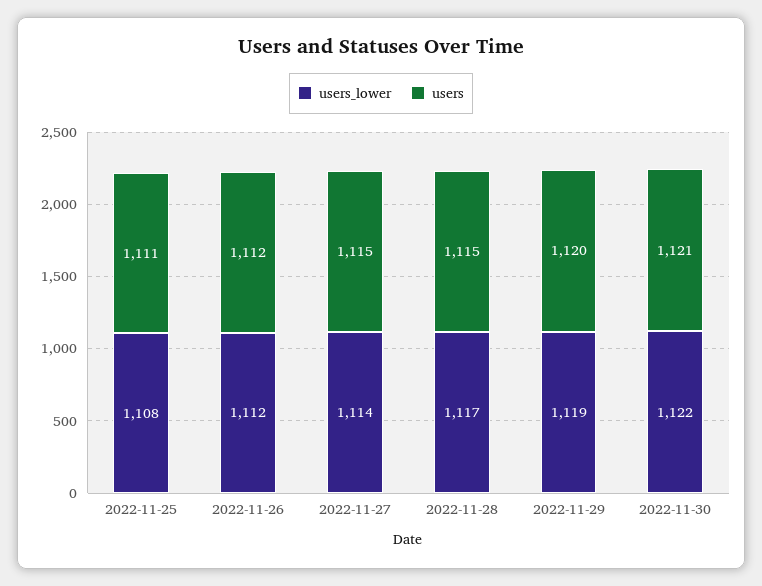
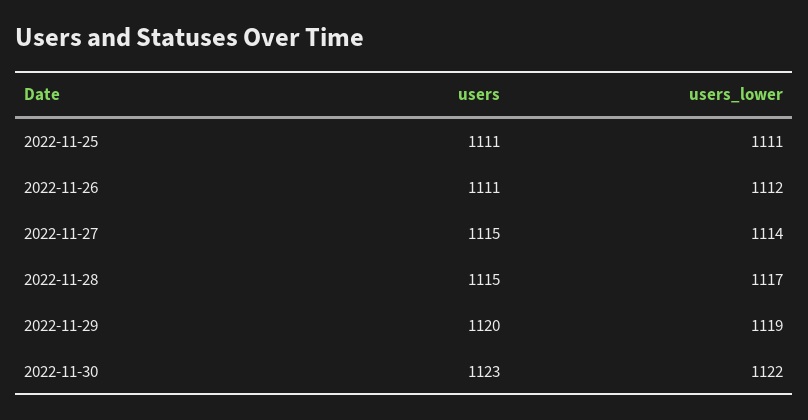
users_lower, 2022-11-25: 1108 -> 1111
users, 2022-11-26: 1112 -> 1111
users, 2022-11-30: 1121 -> 1123

